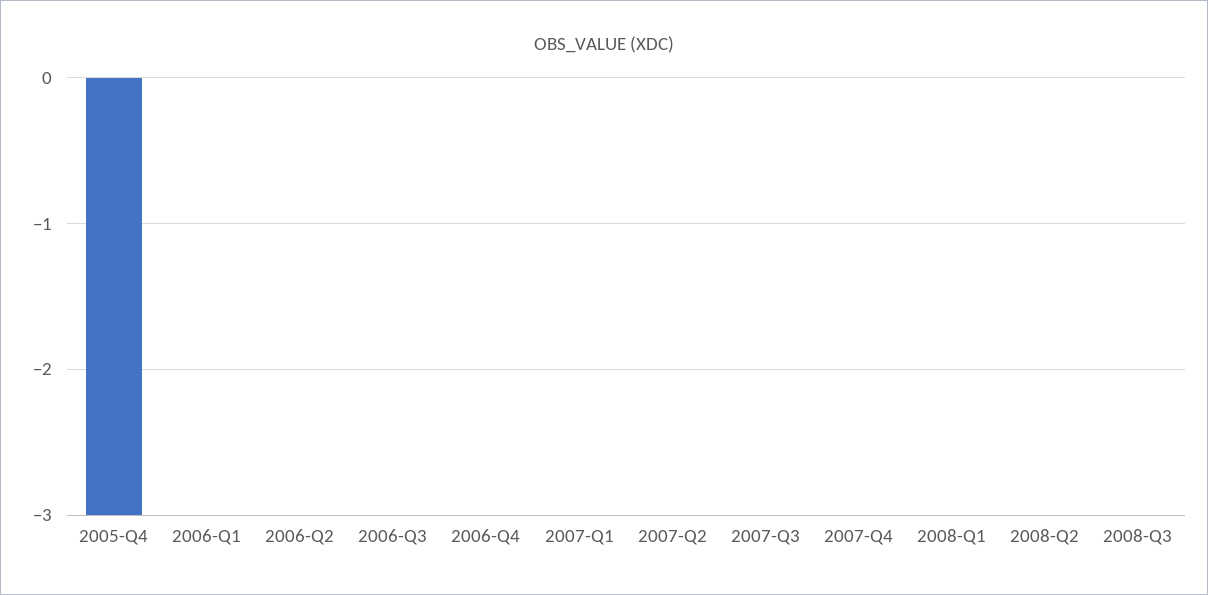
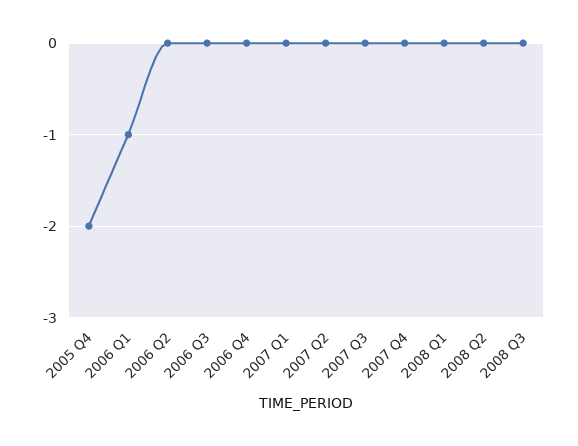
2005-Q4: -3 -> -2
2006-Q1: 0 -> -1

